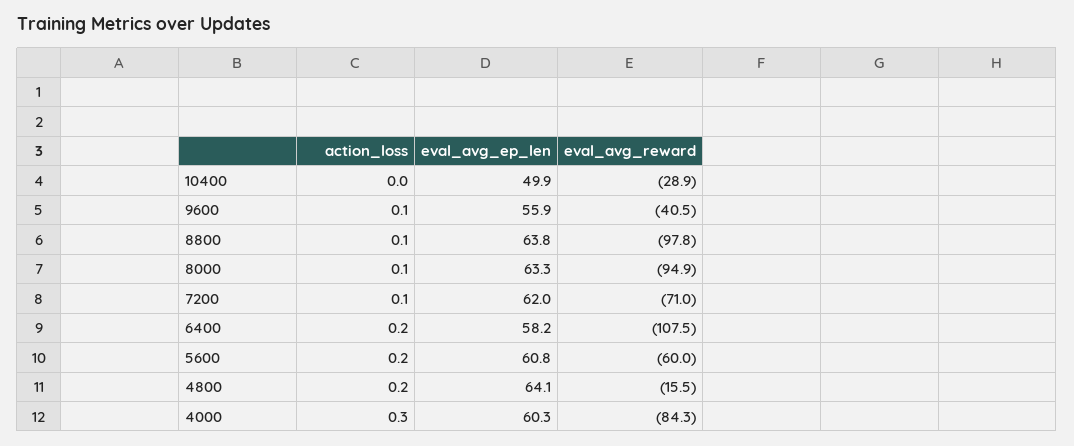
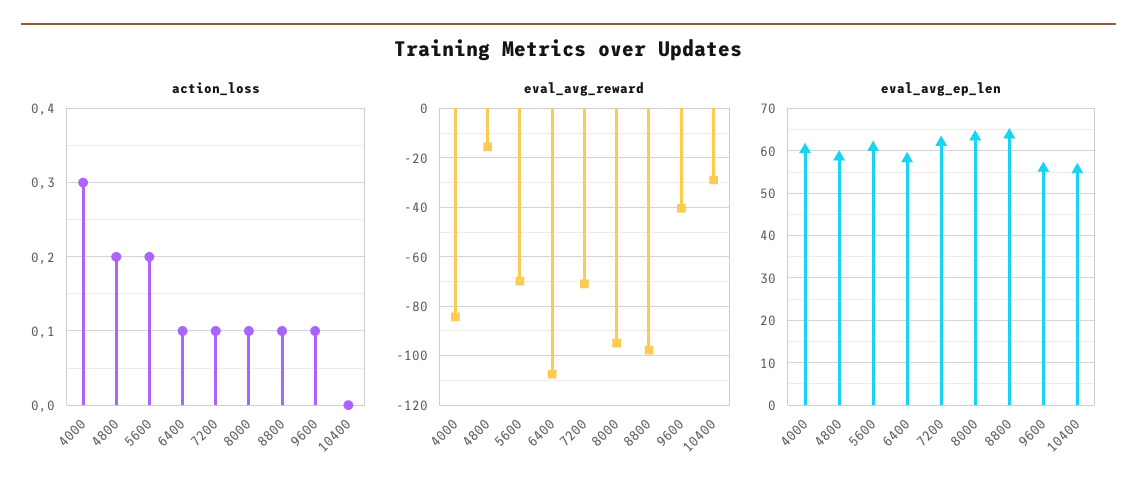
eval_avg_ep_len, 10400: 49.9 -> 56
action_loss, 6400: 0.2 -> 0.1
eval_avg_reward, 5600: -60 -> -70
eval_avg_ep_len, 4800: 64.1 -> 58

